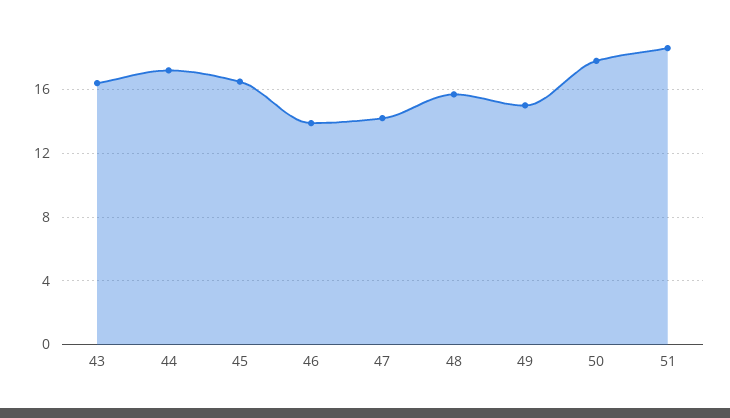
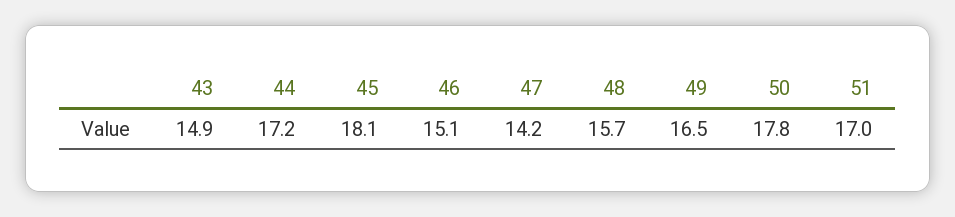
43: 16.5 -> 14.9
45: 16.5 -> 18.1
46: 14 -> 15.1
49: 15 -> 16.5
51: 18.5 -> 17

